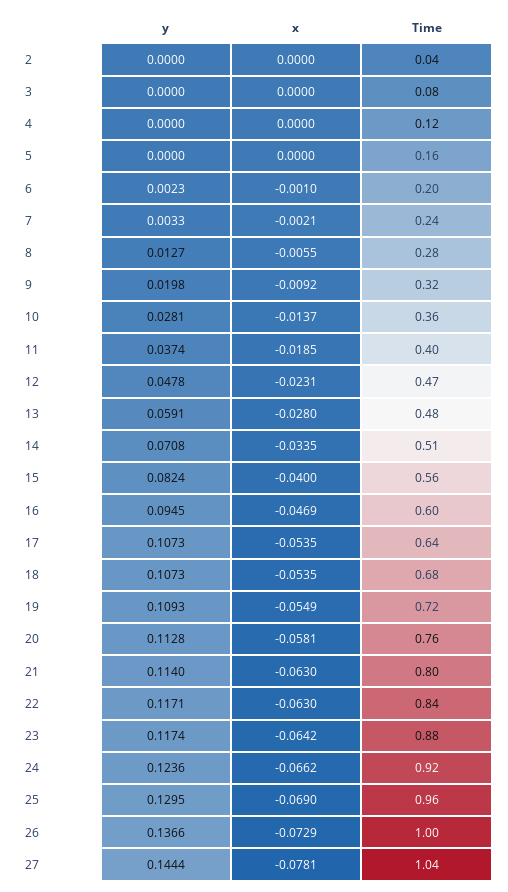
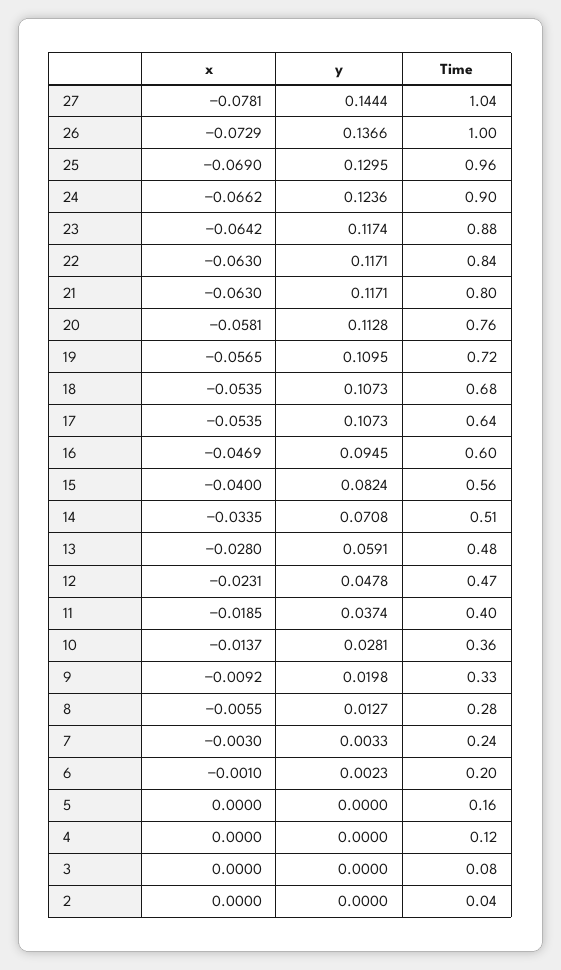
x, 7: -0.0021 -> -0.003
Time, 9: 0.32 -> 0.33
y, 19: 0.1093 -> 0.1095
x, 19: -0.0549 -> -0.0565
y, 21: 0.114 -> 0.1171
Time, 24: 0.92 -> 0.9

